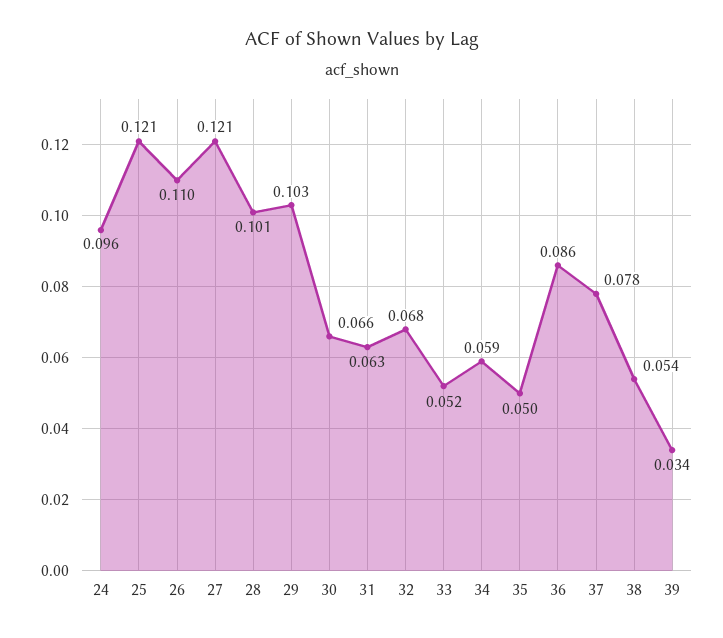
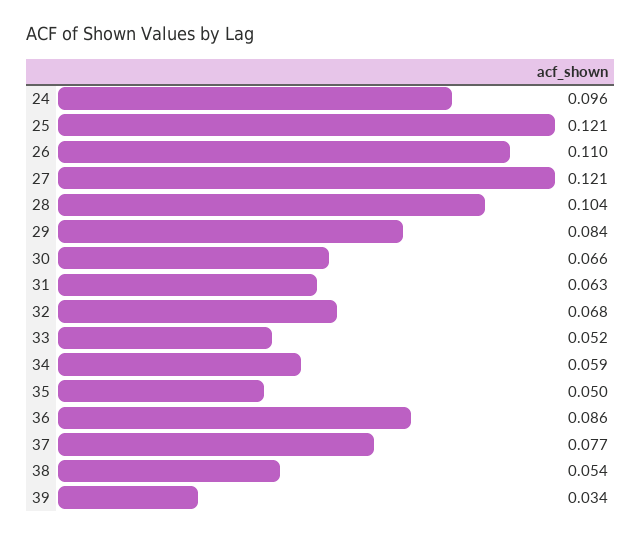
28: 0.101 -> 0.104
29: 0.103 -> 0.084
37: 0.078 -> 0.077

